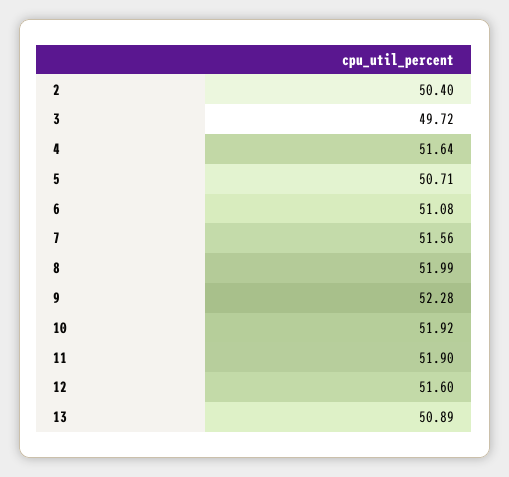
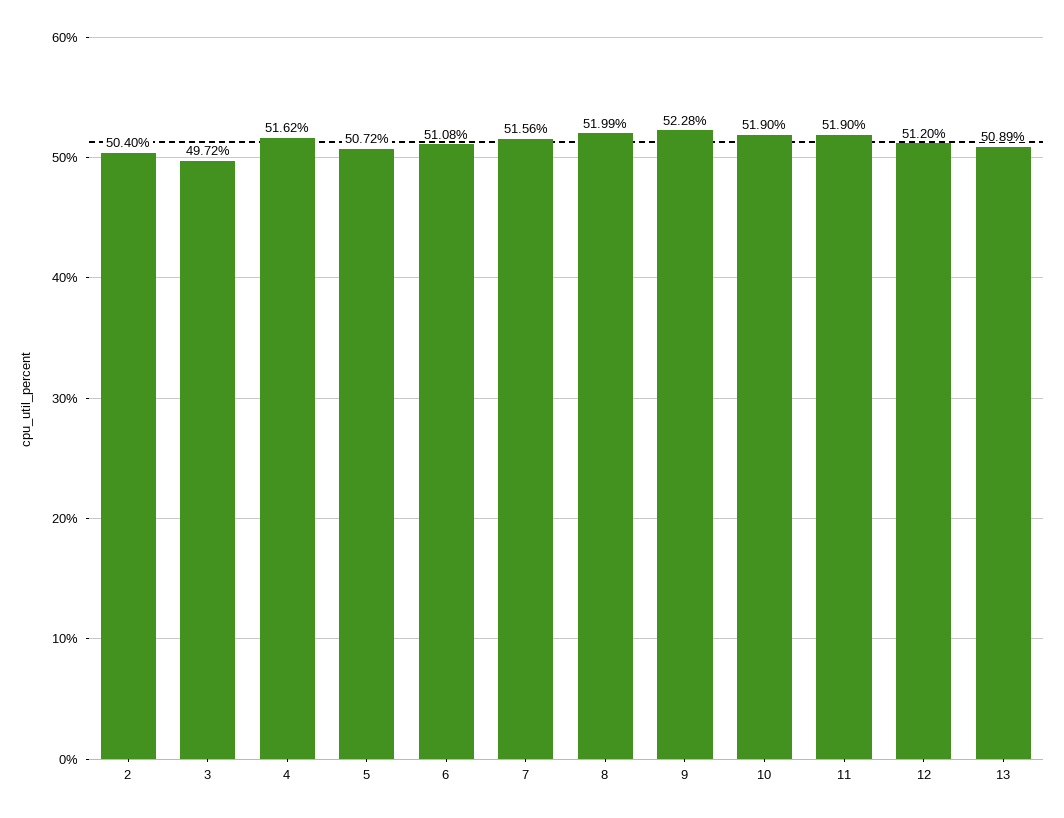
4: 51.64 -> 51.62
5: 50.71 -> 50.72
10: 51.92 -> 51.9
12: 51.6 -> 51.2

